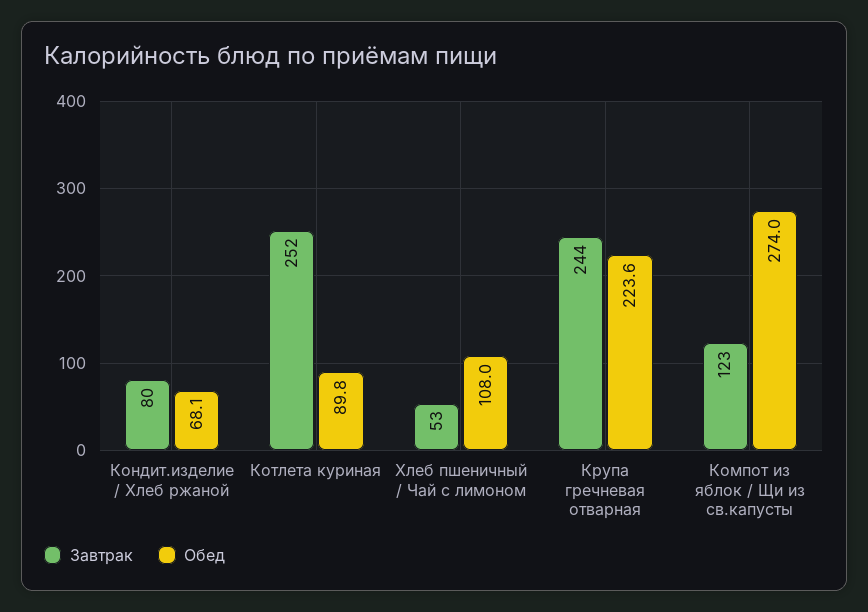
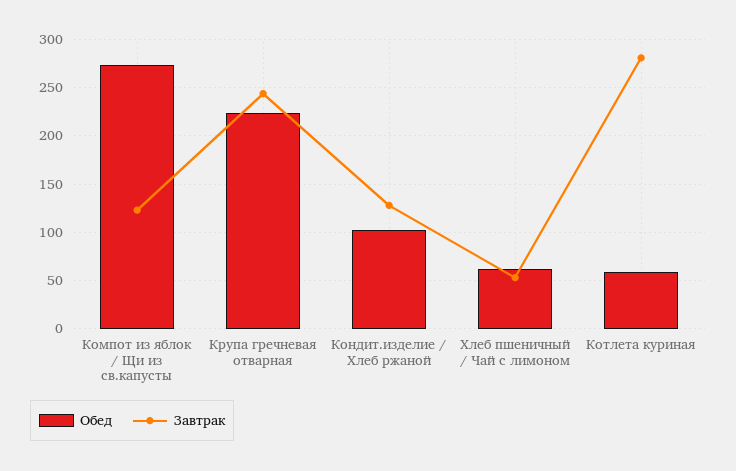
Завтрак, Кондит.изделие / Хлеб ржаной: 80 -> 130
Обед, Кондит.изделие / Хлеб ржаной: 68.1 -> 100
Завтрак, Котлета куриная: 252 -> 280
Обед, Котлета куриная: 89.8 -> 60
Обед, Хлеб пшеничный / Чай с лимоном: 108 -> 60

